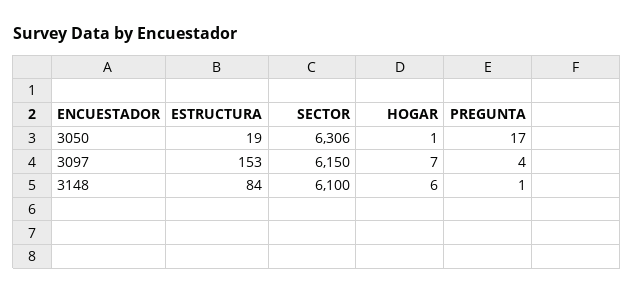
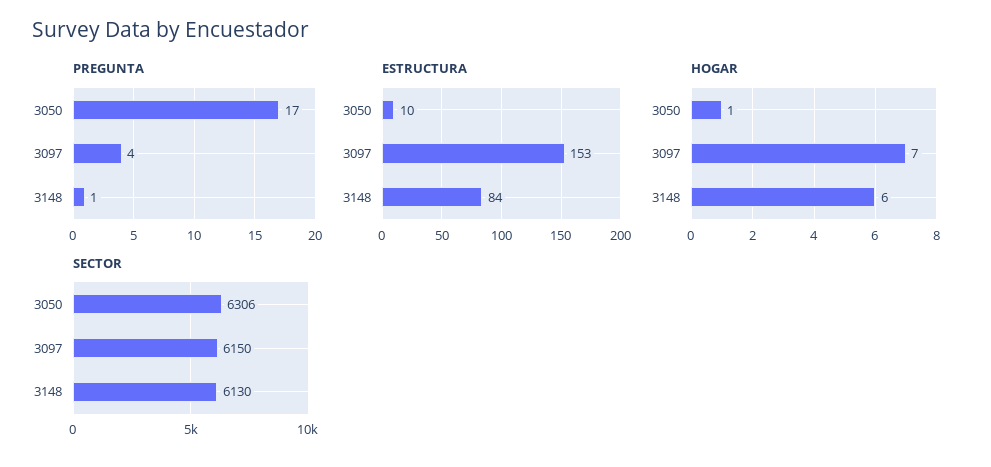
ESTRUCTURA, 3050: 19 -> 10
SECTOR, 3148: 6100 -> 6130

